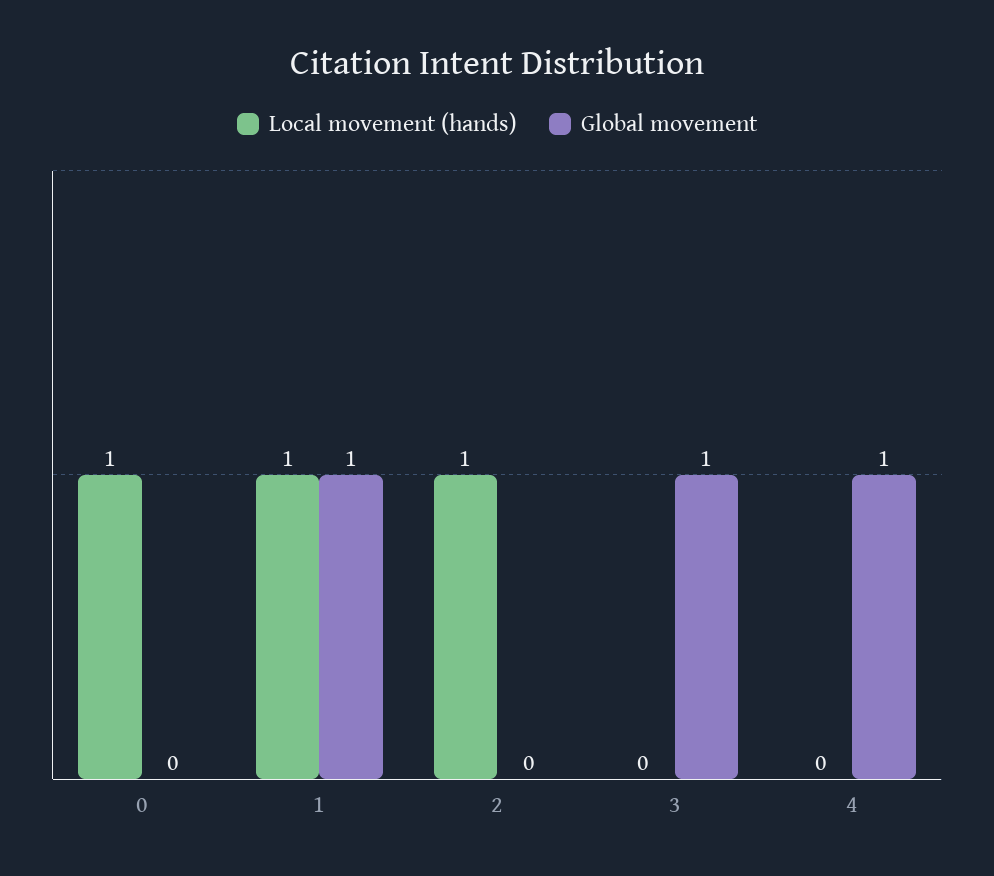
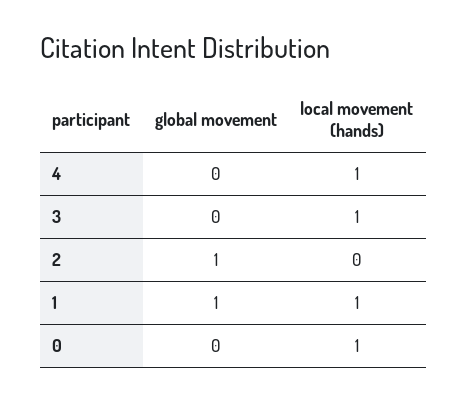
Local movement (hands), 2: 1 -> 0
Global movement, 2: 0 -> 1
Local movement (hands), 3: 0 -> 1
Global movement, 3: 1 -> 0
Local movement (hands), 4: 0 -> 1
Global movement, 4: 1 -> 0

